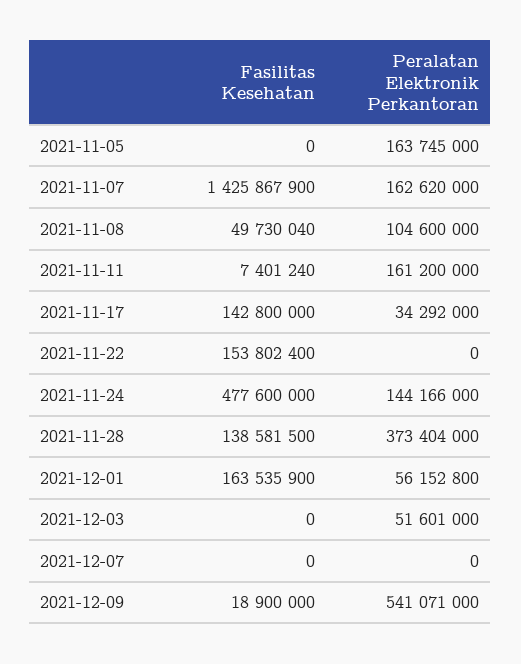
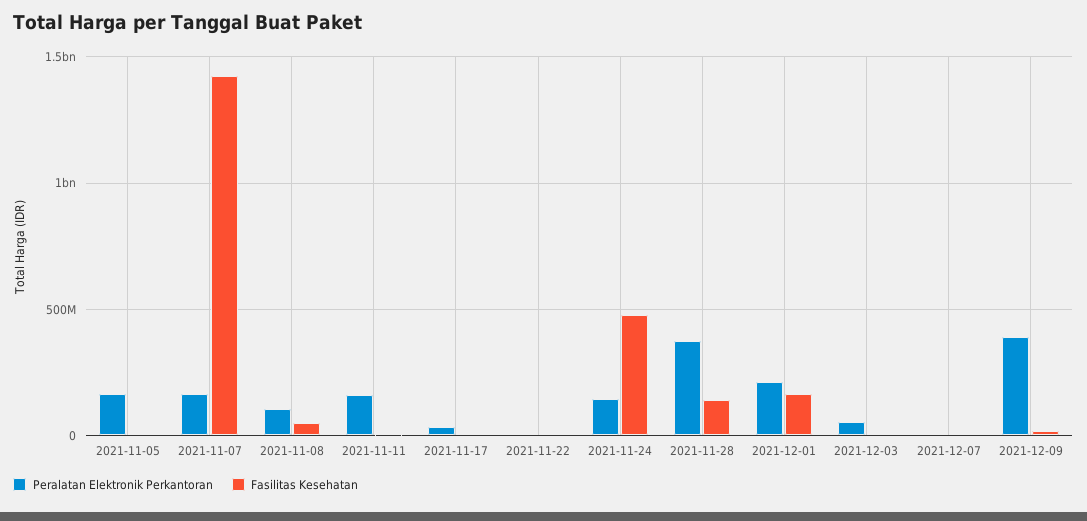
Fasilitas Kesehatan, 2021-11-17: 142800000 -> 0
Fasilitas Kesehatan, 2021-11-22: 153802400 -> 0
Peralatan Elektronik Perkantoran, 2021-12-01: 56152800 -> 200000000
Peralatan Elektronik Perkantoran, 2021-12-09: 541071000 -> 400000000

